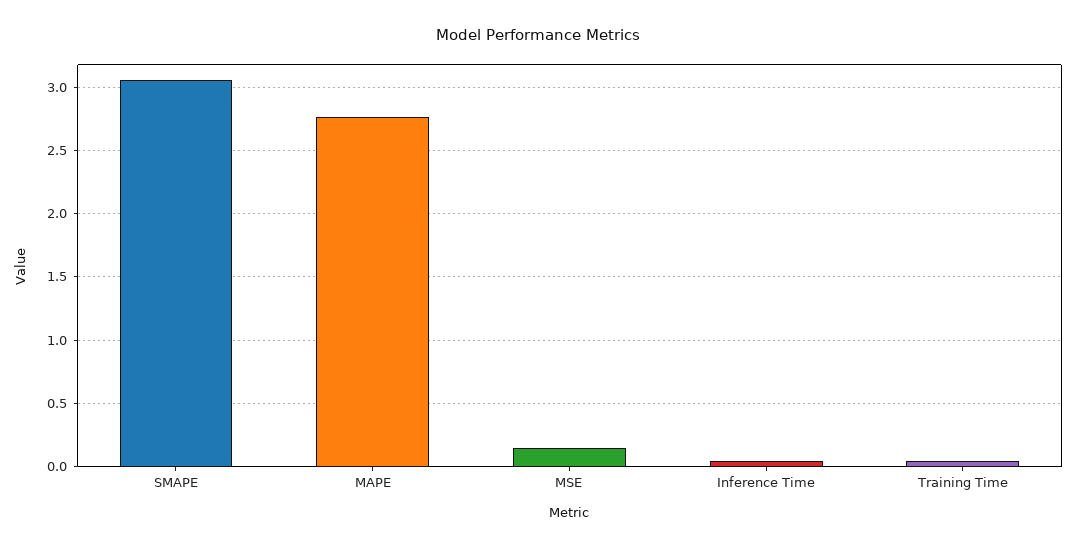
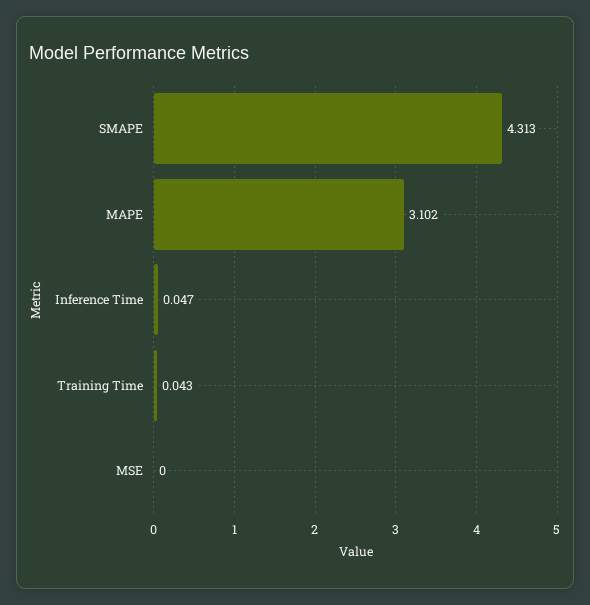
SMAPE: 3.05 -> 4.313
MAPE: 2.75 -> 3.102
MSE: 0.15 -> 0

